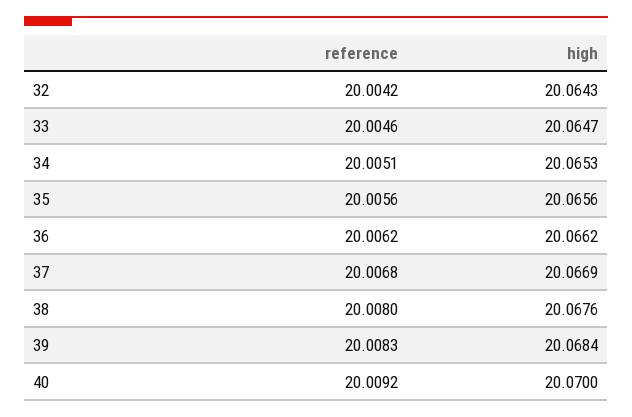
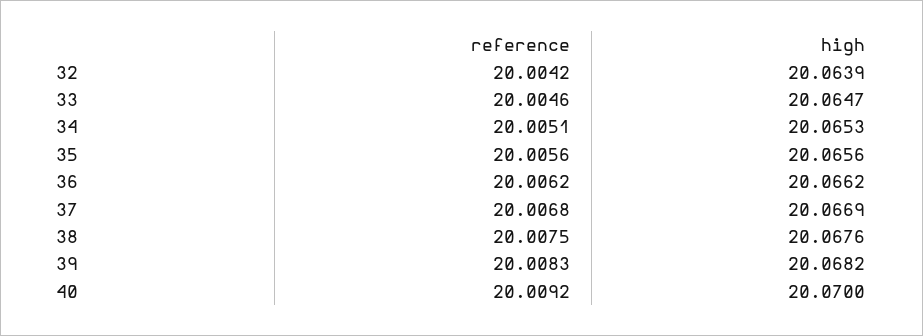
high, 32: 20.0643 -> 20.0639
reference, 38: 20.008 -> 20.0075
high, 39: 20.0684 -> 20.0682

